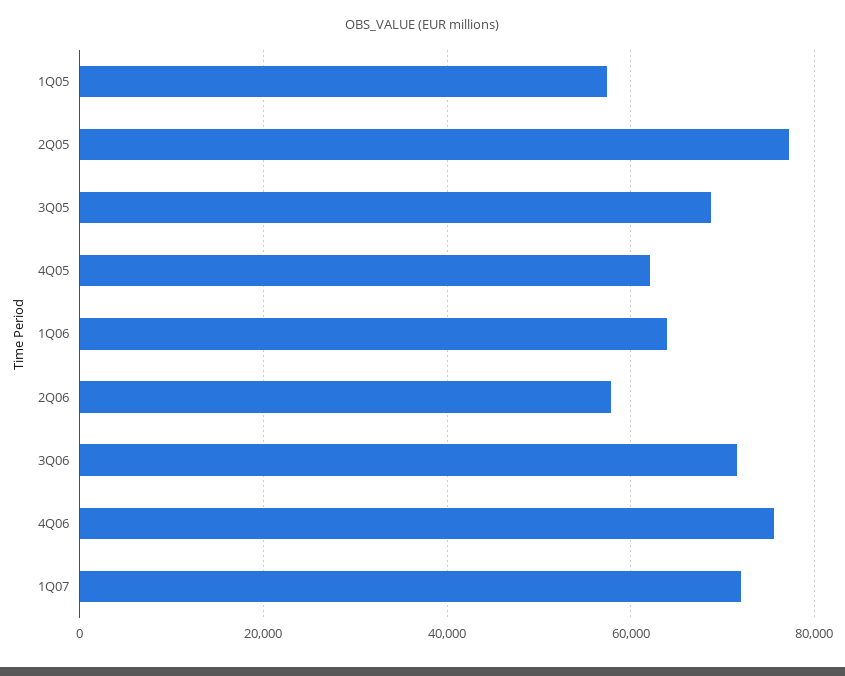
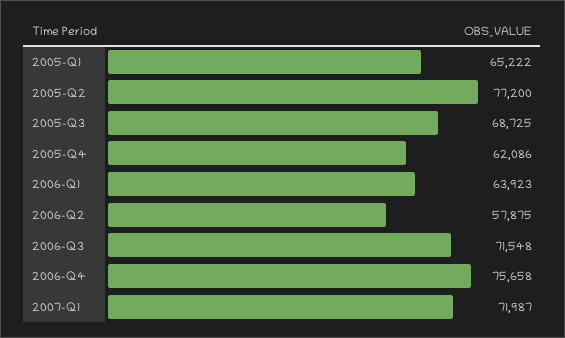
1Q05: 58000 -> 65222

